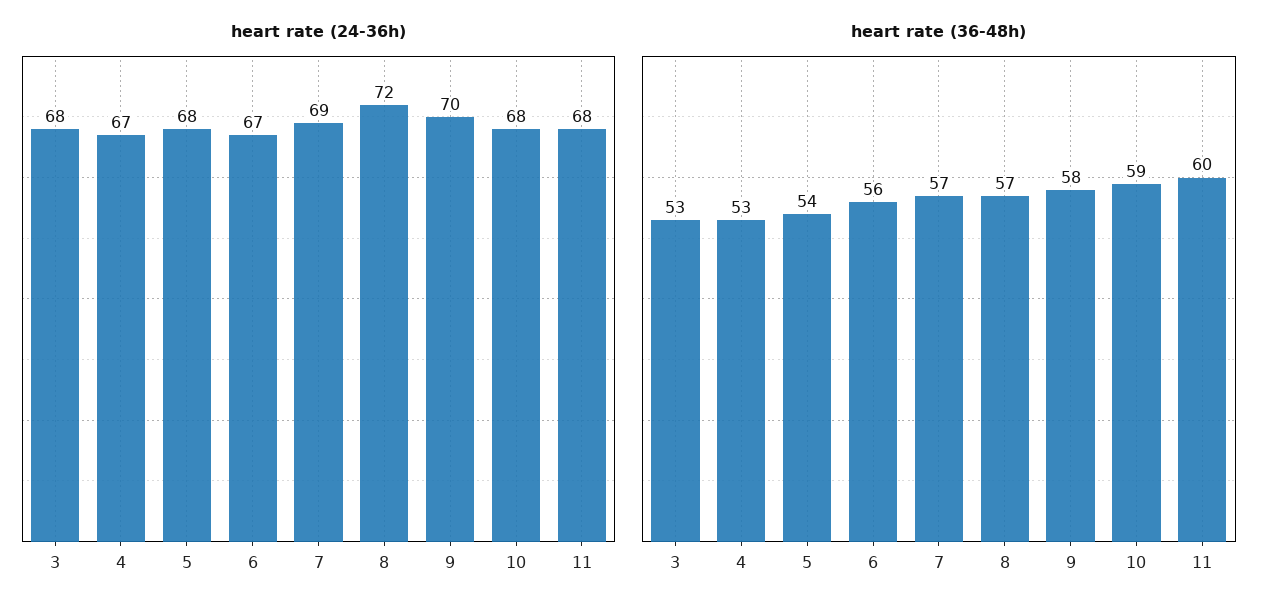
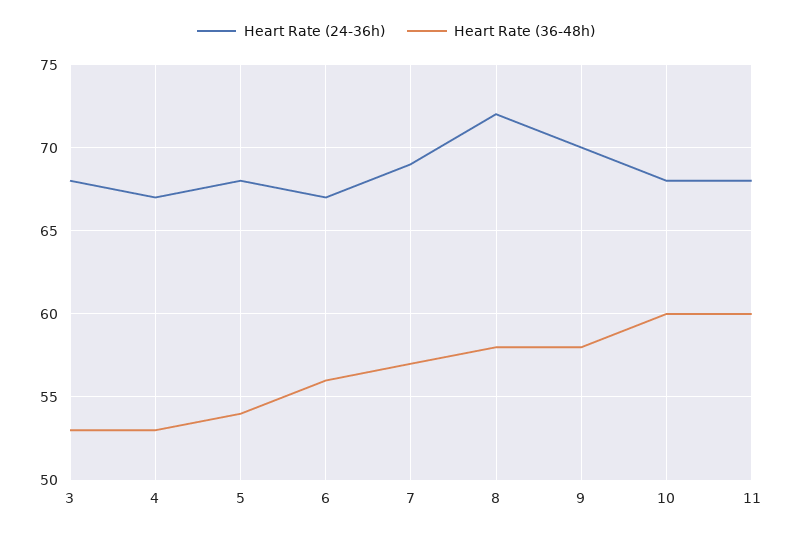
heart rate (36-48h), 8: 57 -> 58
heart rate (36-48h), 10: 59 -> 60

